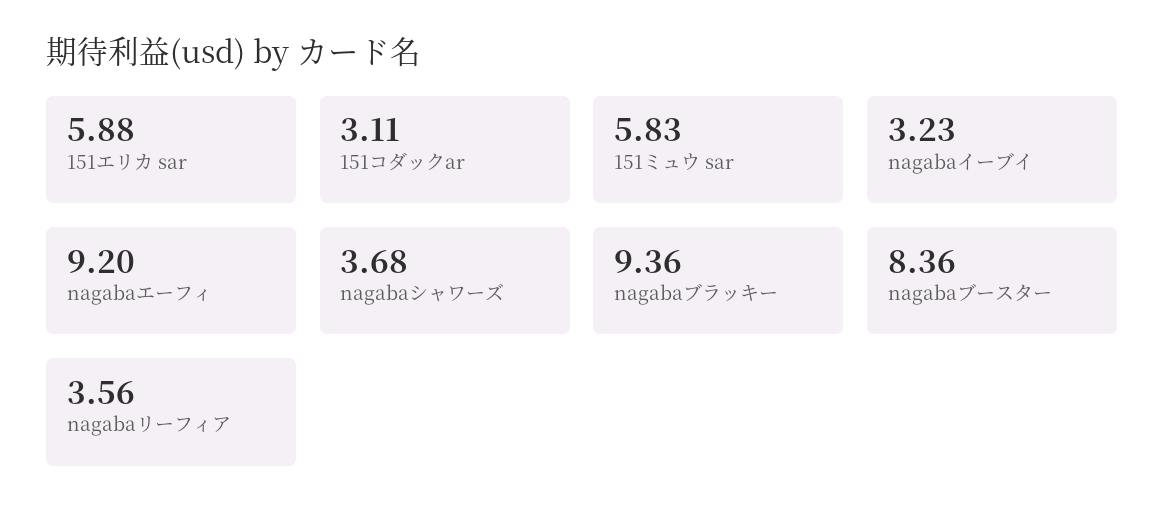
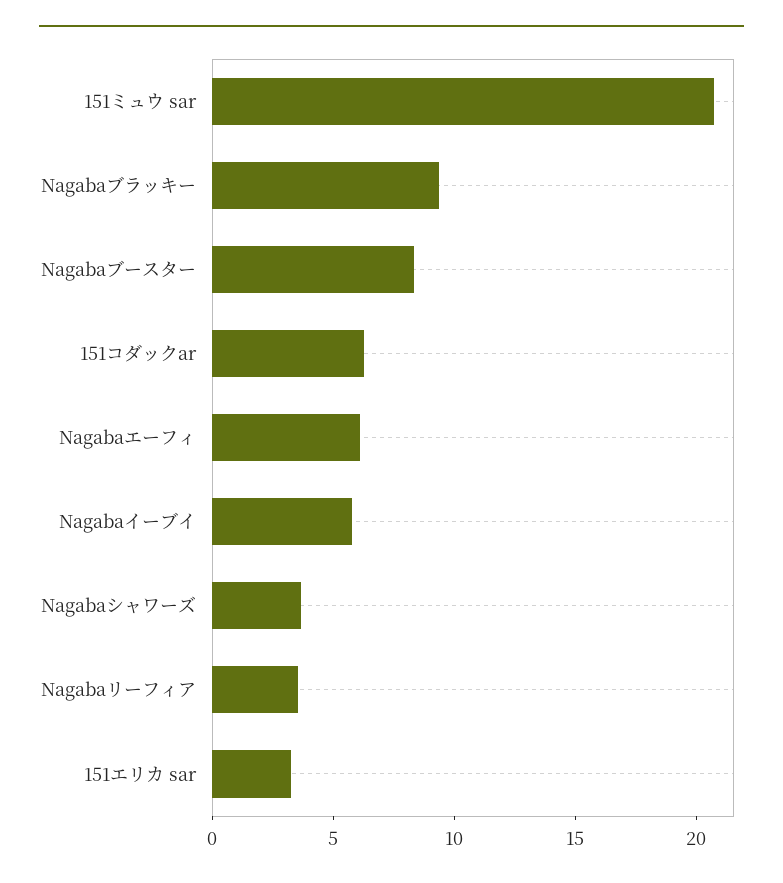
151エリカ sar: 5.88 -> 3
151コダックar: 3.11 -> 6
151ミュウ sar: 5.83 -> 21
nagabaイーブイ: 3.23 -> 6
nagabaエーフィ: 9.2 -> 6

